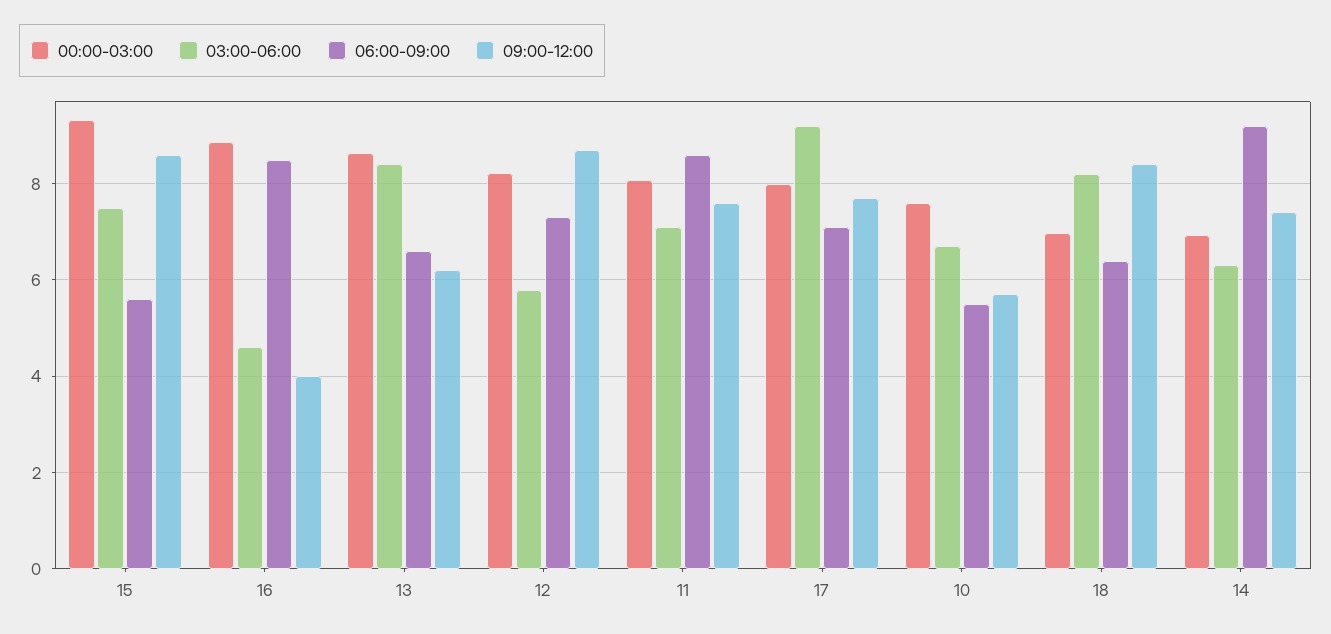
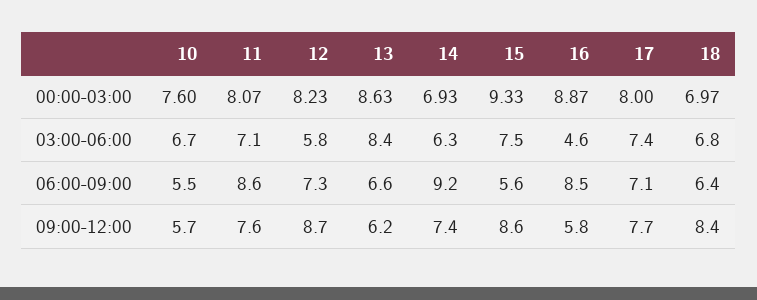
09:00-12:00, 16: 4 -> 5.8
03:00-06:00, 17: 9.2 -> 7.4
03:00-06:00, 18: 8.2 -> 6.8

